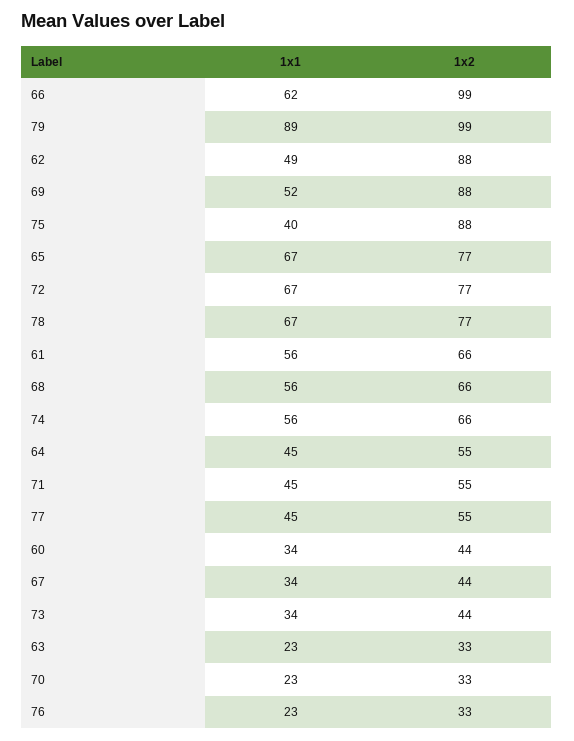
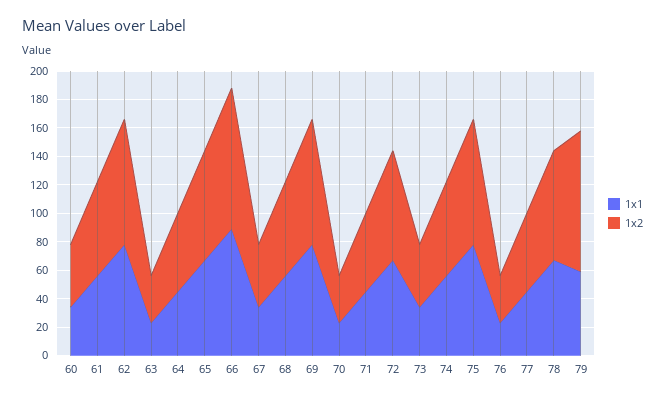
1x1, 66: 62 -> 90
1x1, 79: 89 -> 60
1x1, 62: 49 -> 80
1x1, 69: 52 -> 80
1x1, 75: 40 -> 80

